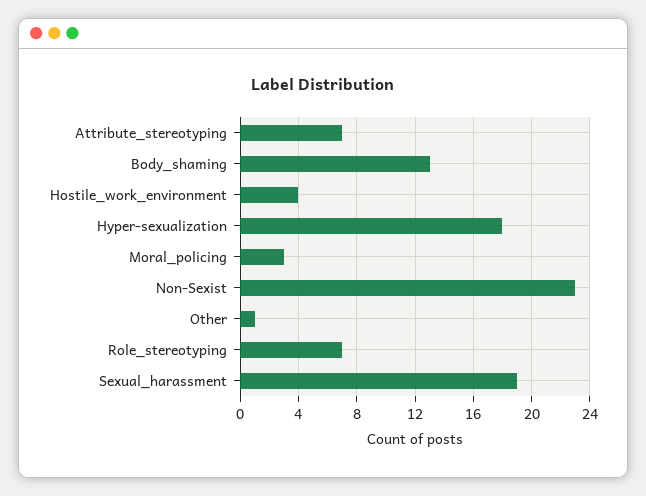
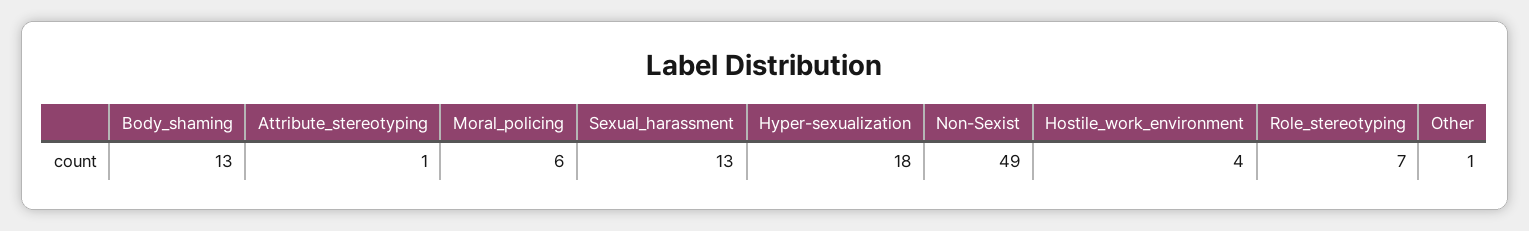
Attribute_stereotyping: 7 -> 1
Moral_policing: 3 -> 6
Non-Sexist: 23 -> 49
Sexual_harassment: 19 -> 13

